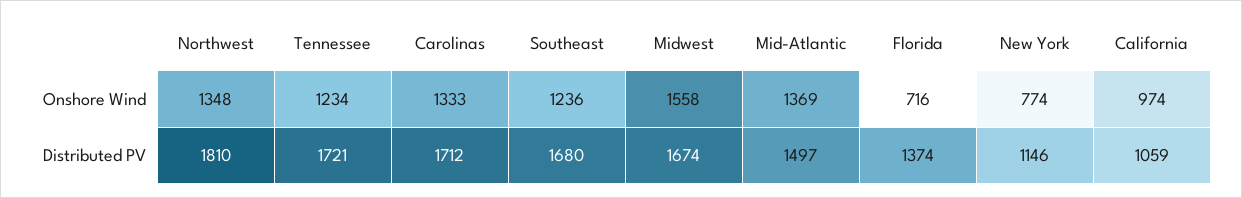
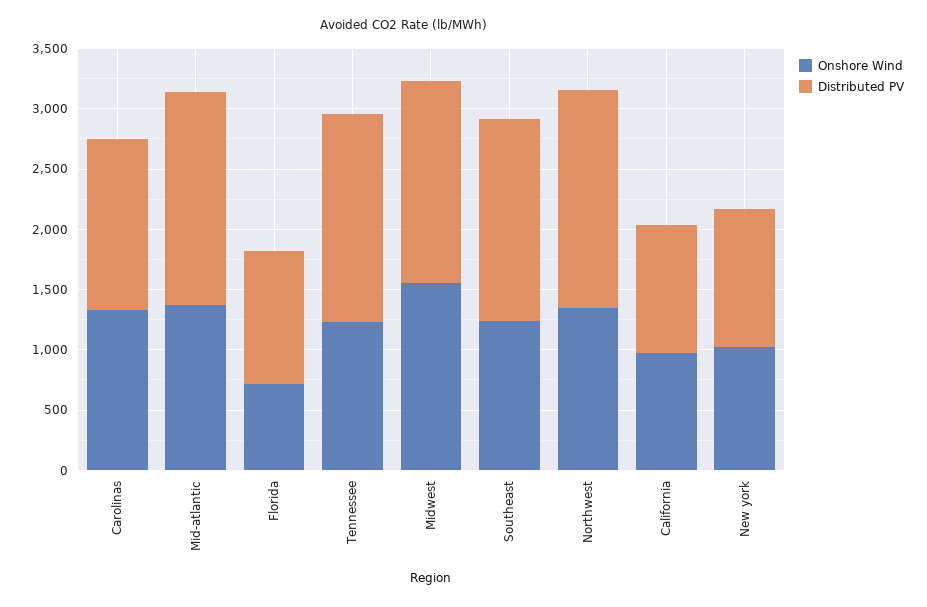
Onshore Wind, New York: 774 -> 1000
Distributed PV, Carolinas: 1712 -> 1400
Distributed PV, Mid-Atlantic: 1497 -> 1800
Distributed PV, Florida: 1374 -> 1100

